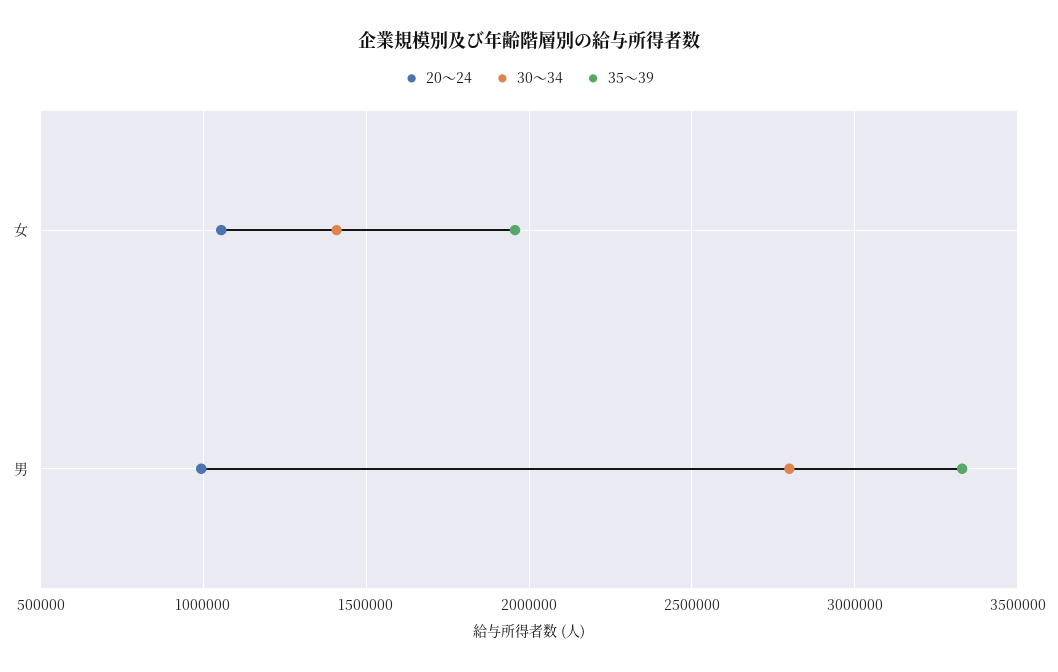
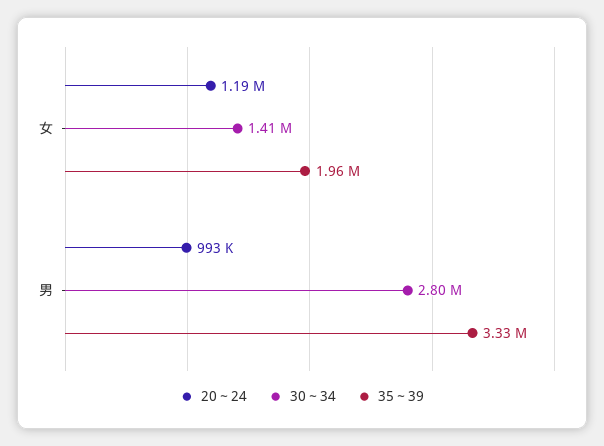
20～24, 女: 1050000 -> 1190000

